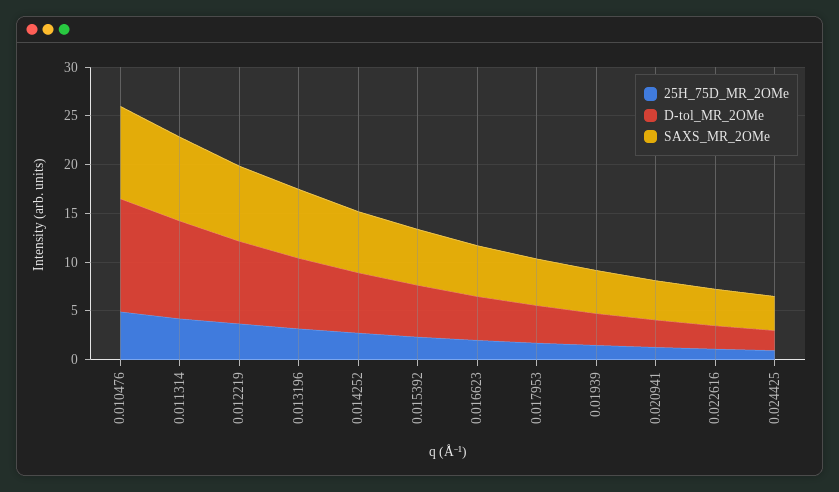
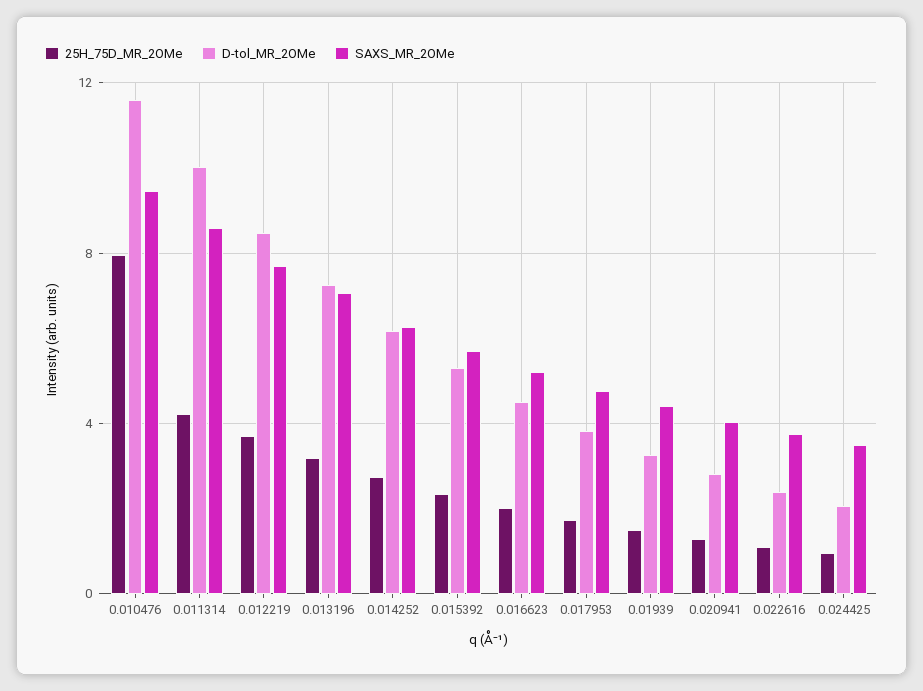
25H_75D_MR_2OMe, 0.010476: 5 -> 8

